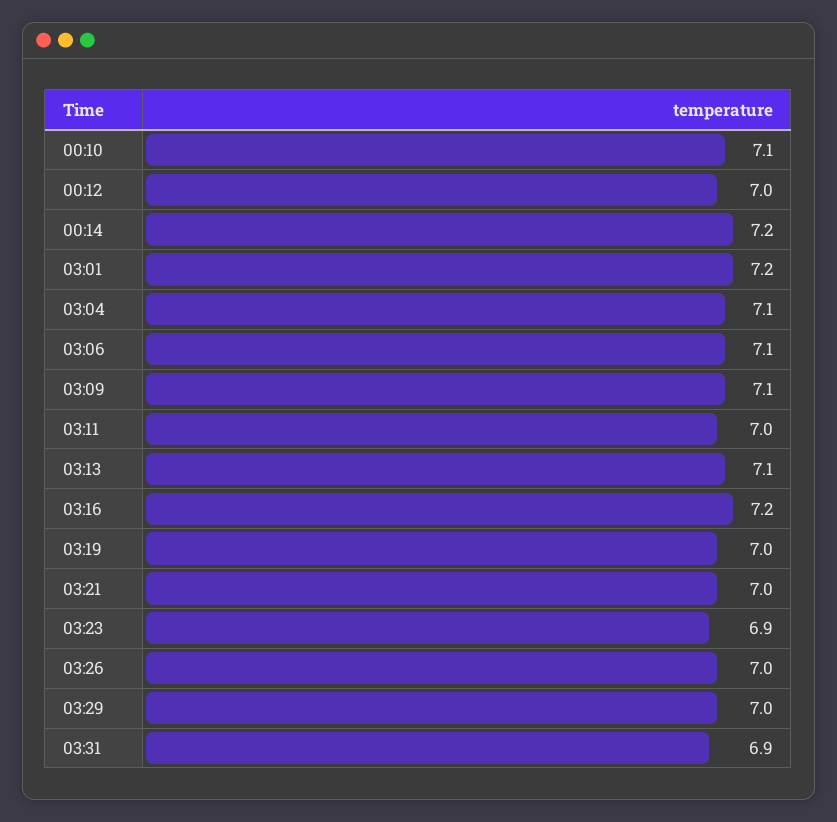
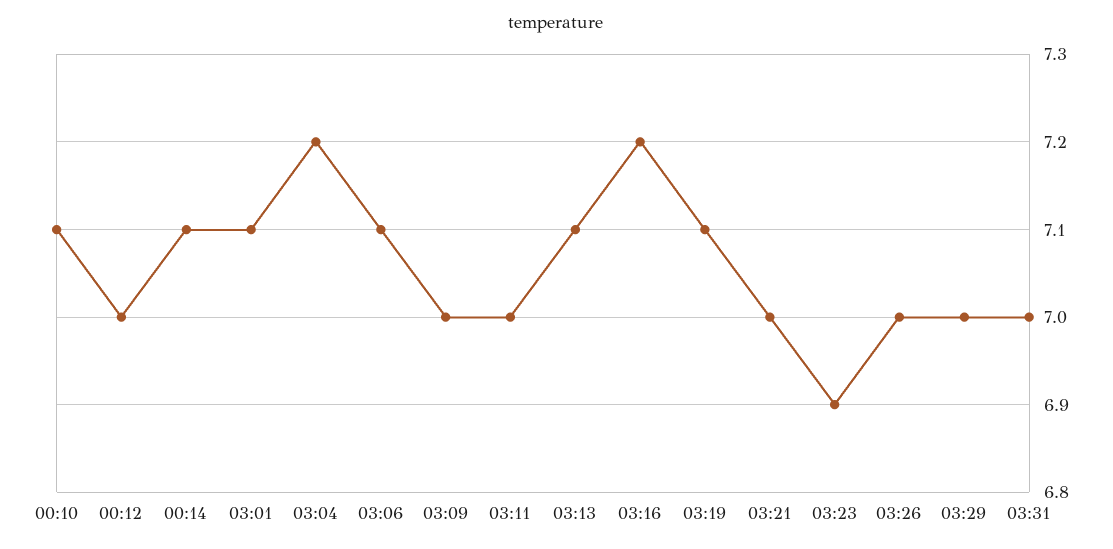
00:14: 7.2 -> 7.1
03:01: 7.2 -> 7.1
03:04: 7.1 -> 7.2
03:09: 7.1 -> 7
03:19: 7 -> 7.1
03:31: 6.9 -> 7

